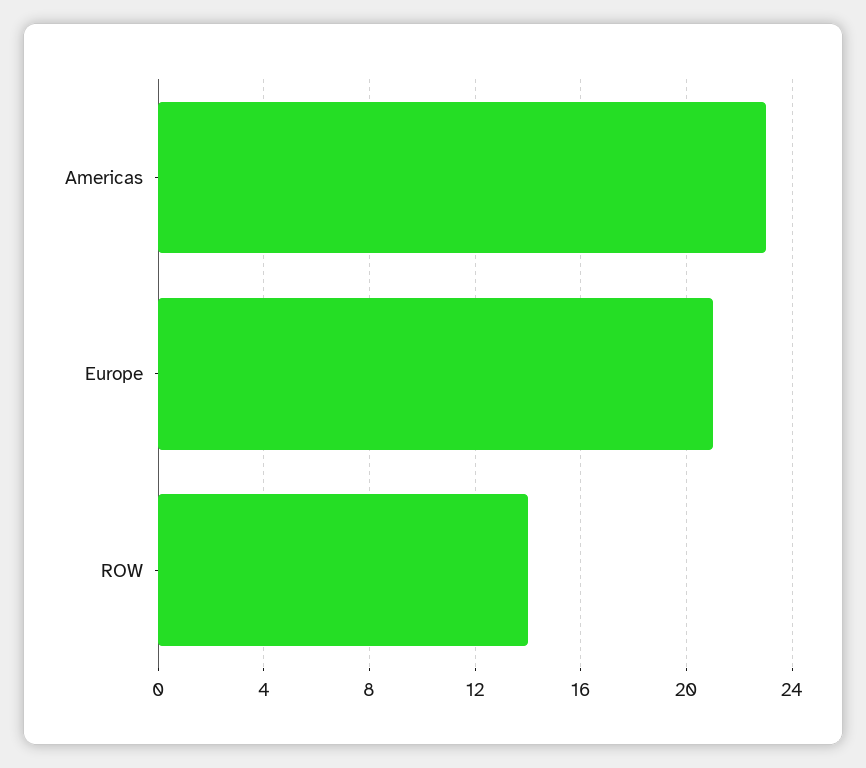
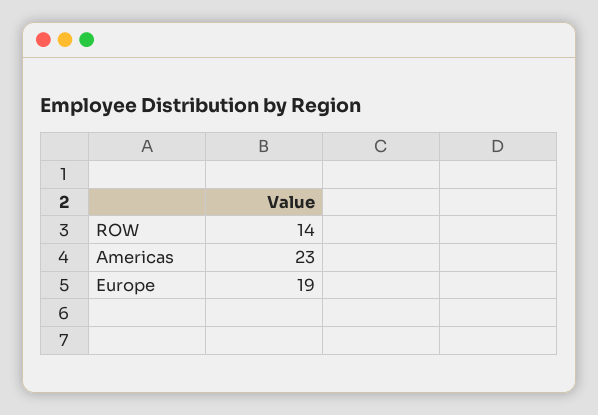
Europe: 21 -> 19

